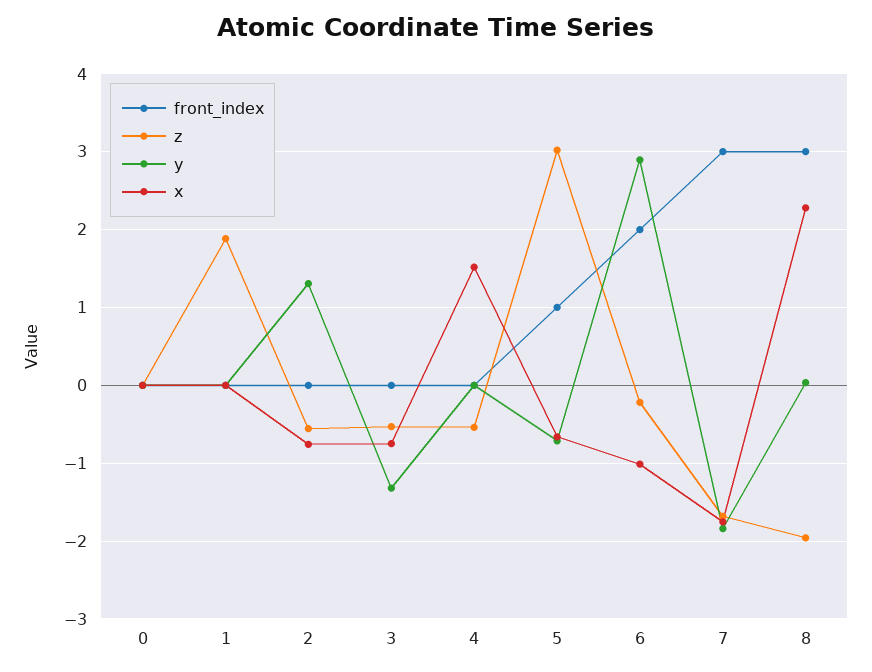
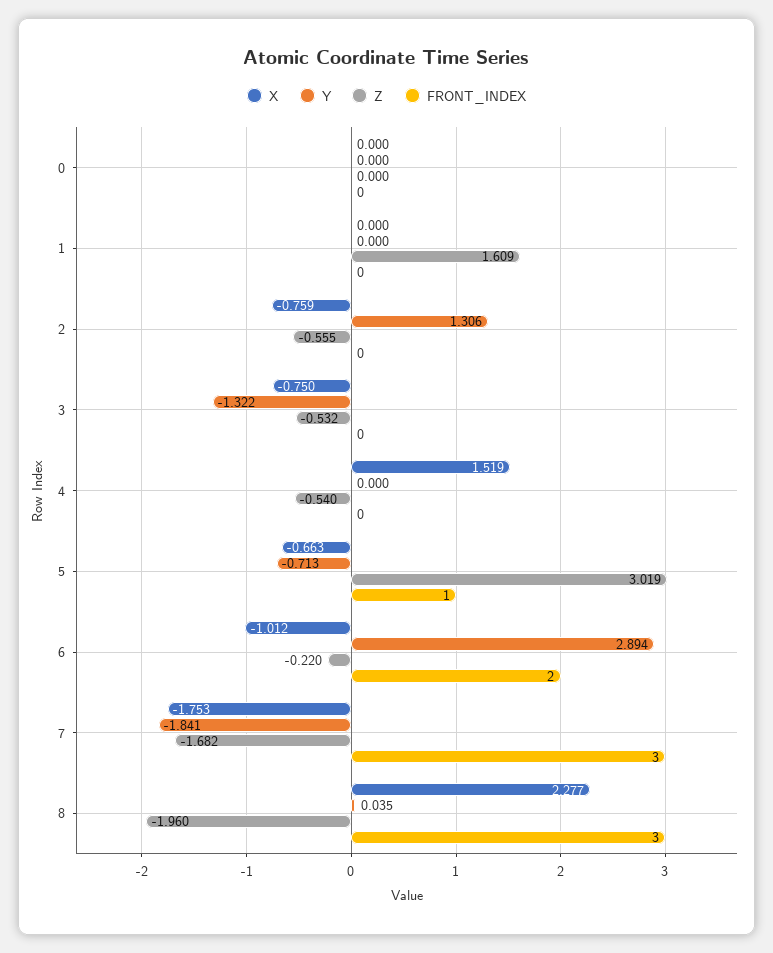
z, 1: 1.9 -> 1.609

